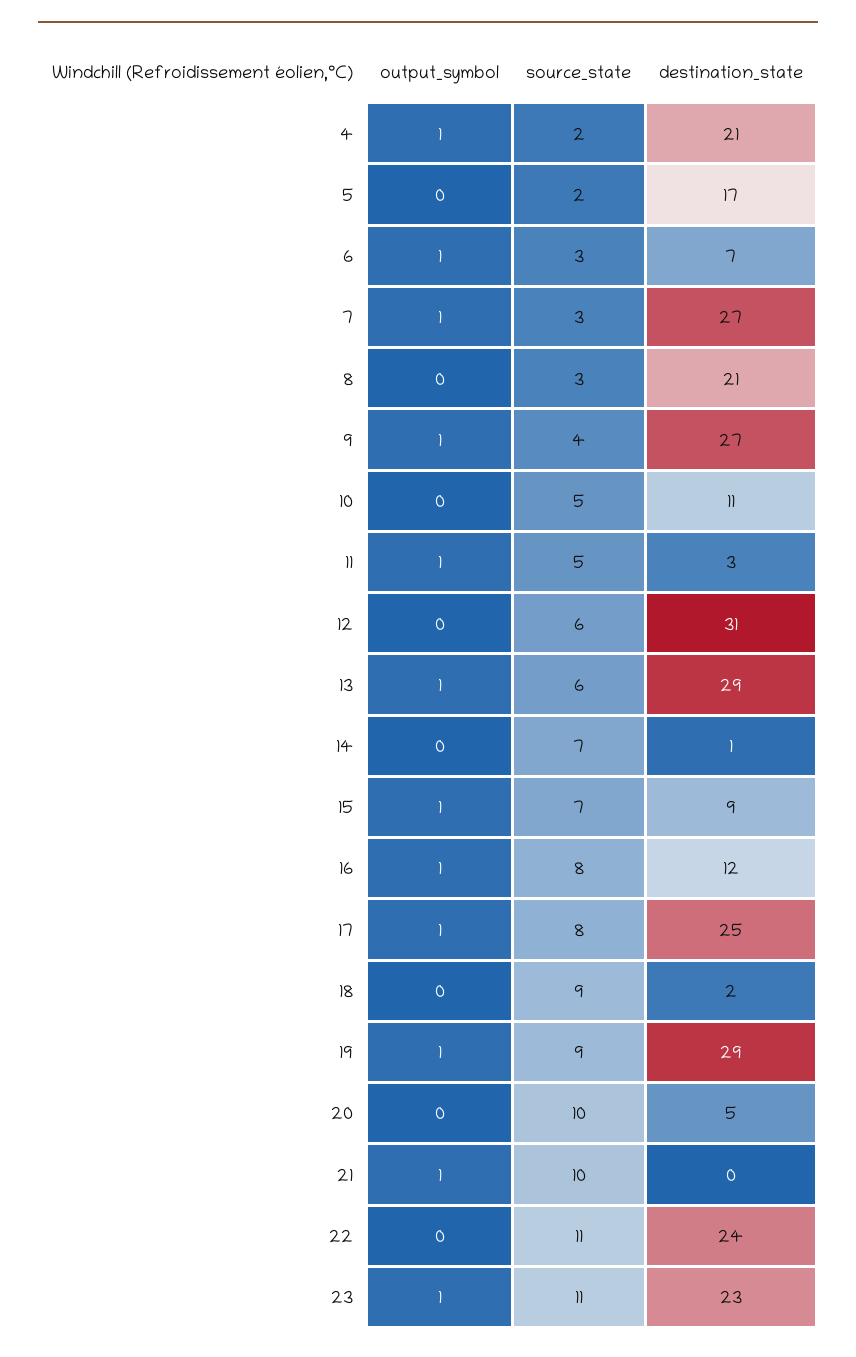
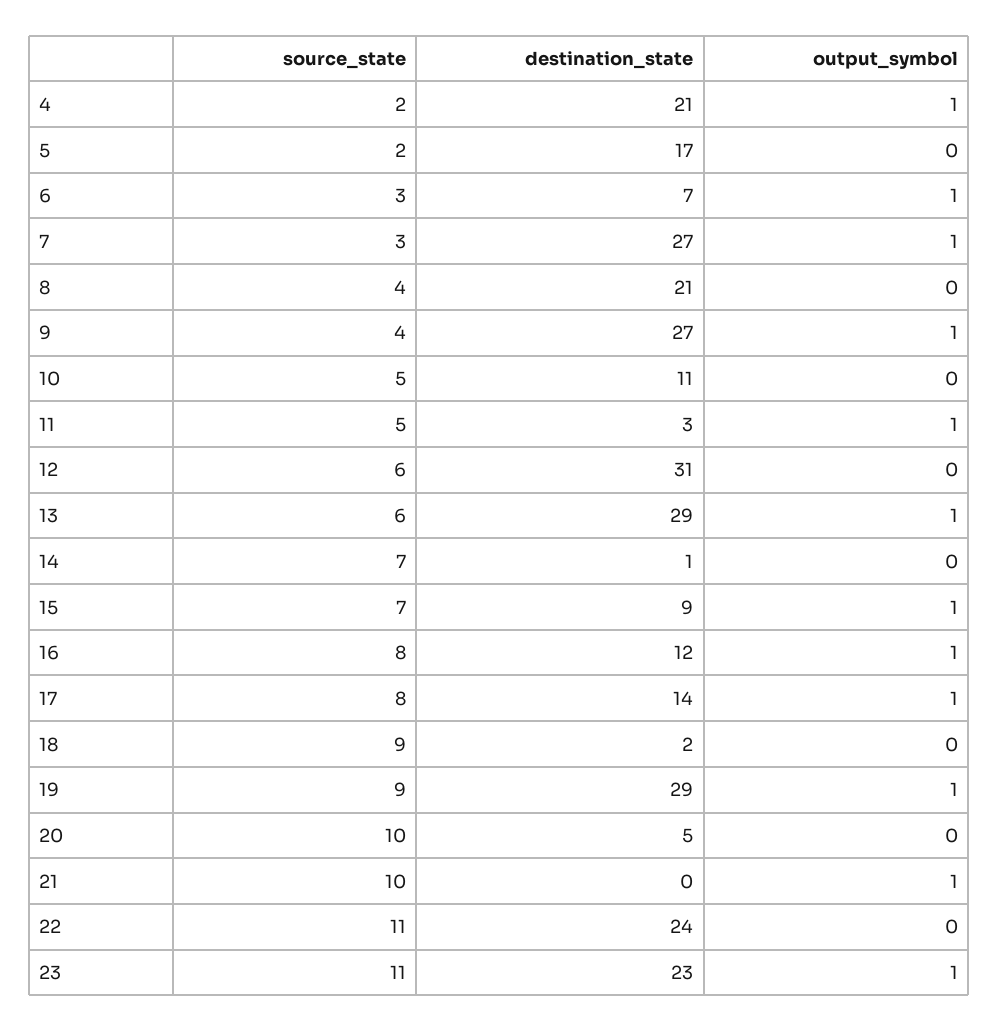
source_state, 8: 3 -> 4
destination_state, 17: 25 -> 14

